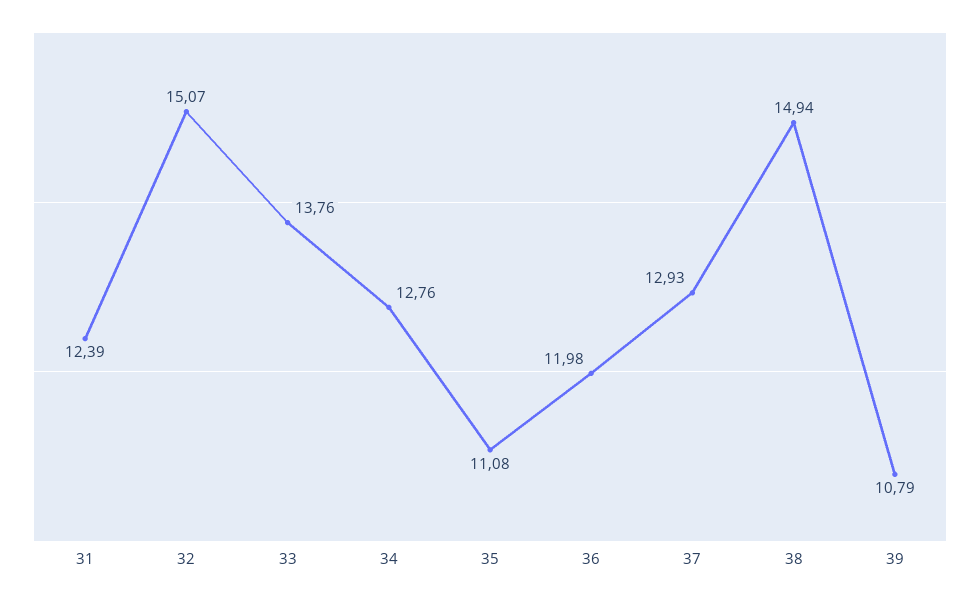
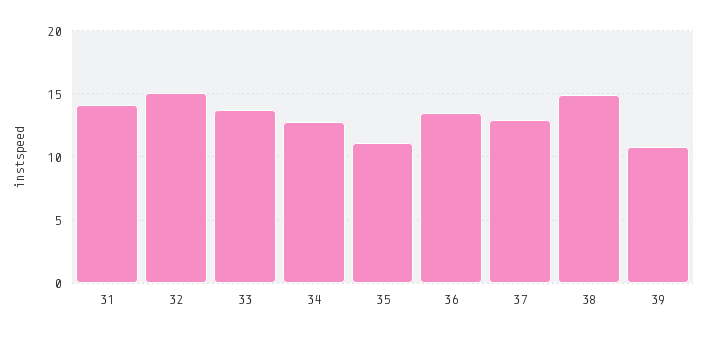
31: 12.39 -> 14
36: 11.98 -> 13.5

